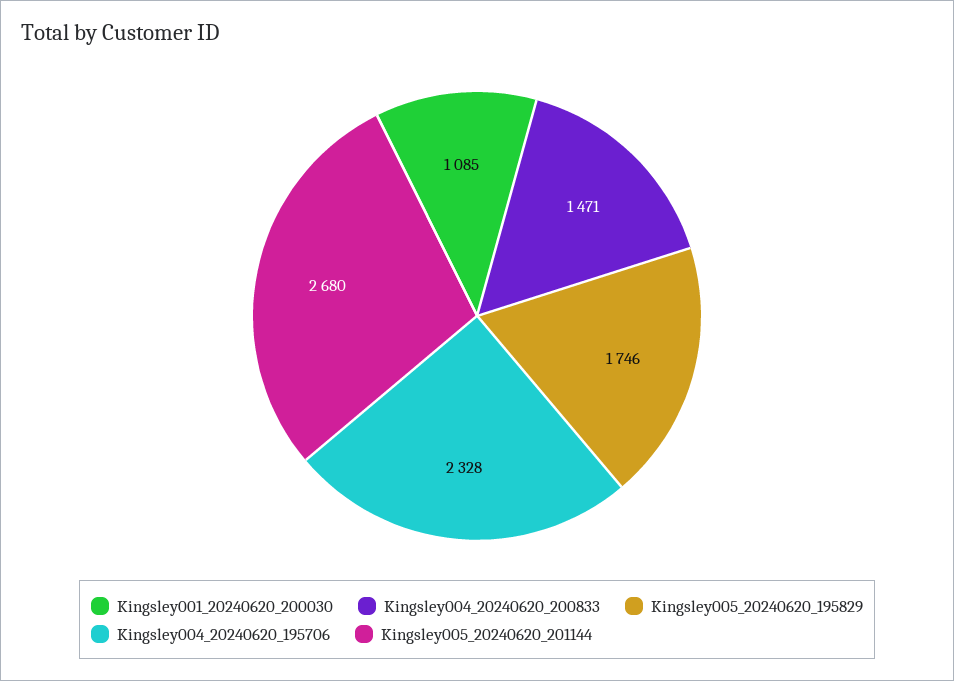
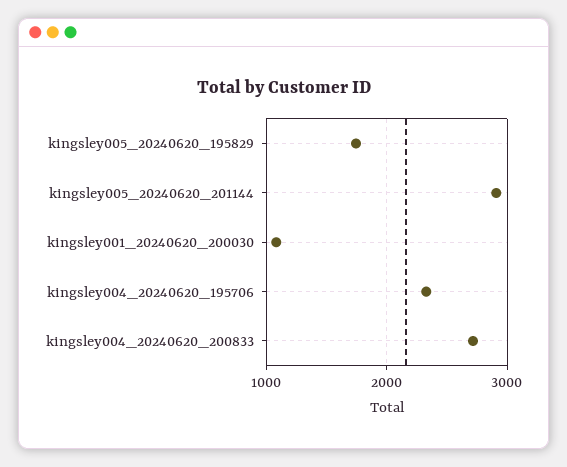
Kingsley004_20240620_200833: 1471 -> 2700
Kingsley005_20240620_201144: 2680 -> 2900

